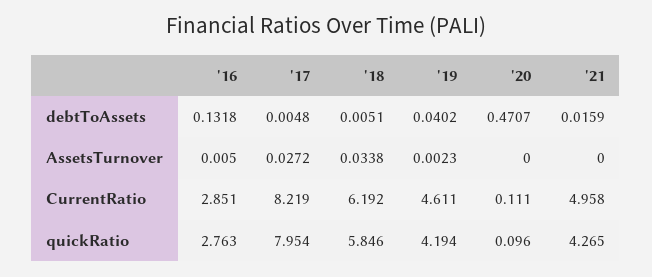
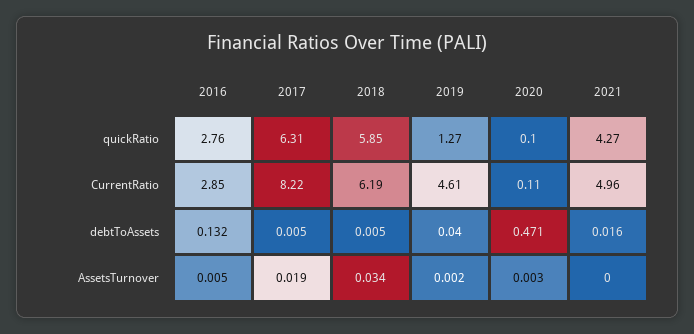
'17, AssetsTurnover: 0.0272 -> 0.019
'20, AssetsTurnover: 0 -> 0.003
'17, quickRatio: 7.954 -> 6.31
'19, quickRatio: 4.194 -> 1.27

